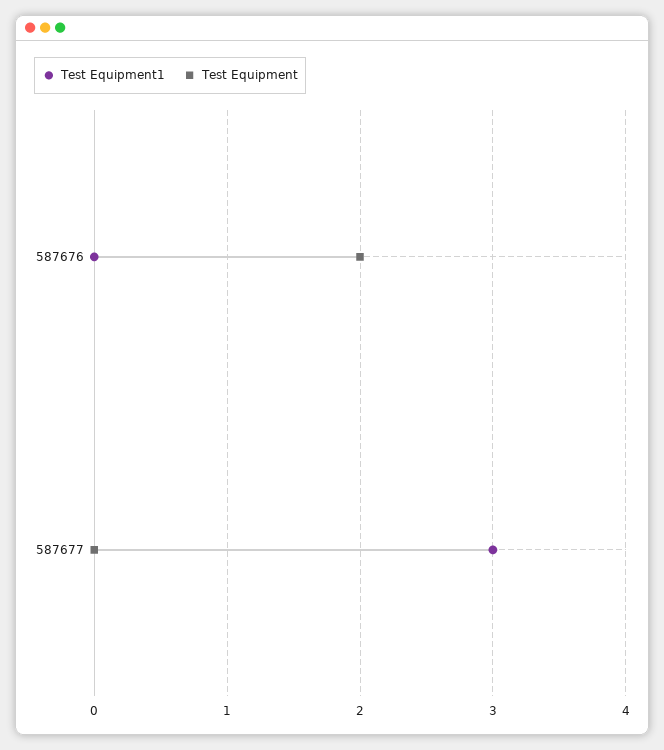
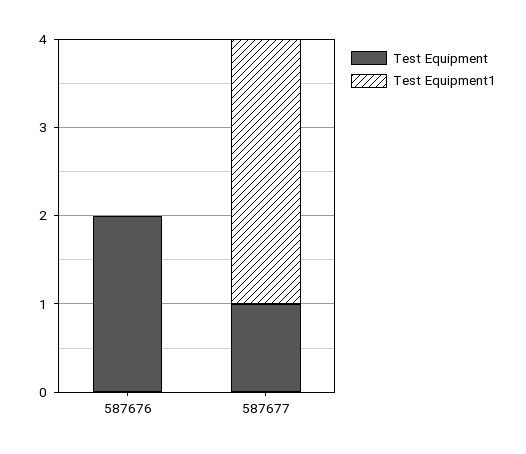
Test Equipment, 587677: 0 -> 1

